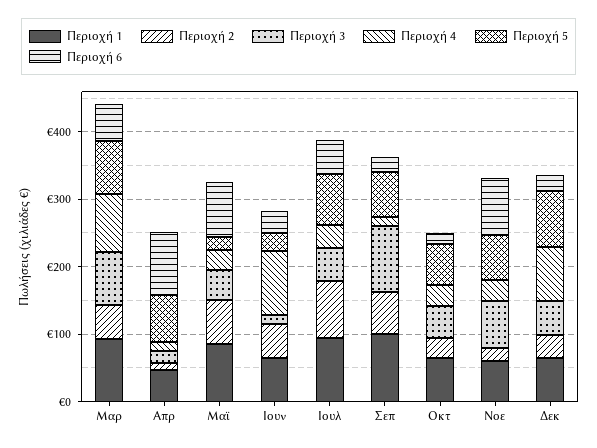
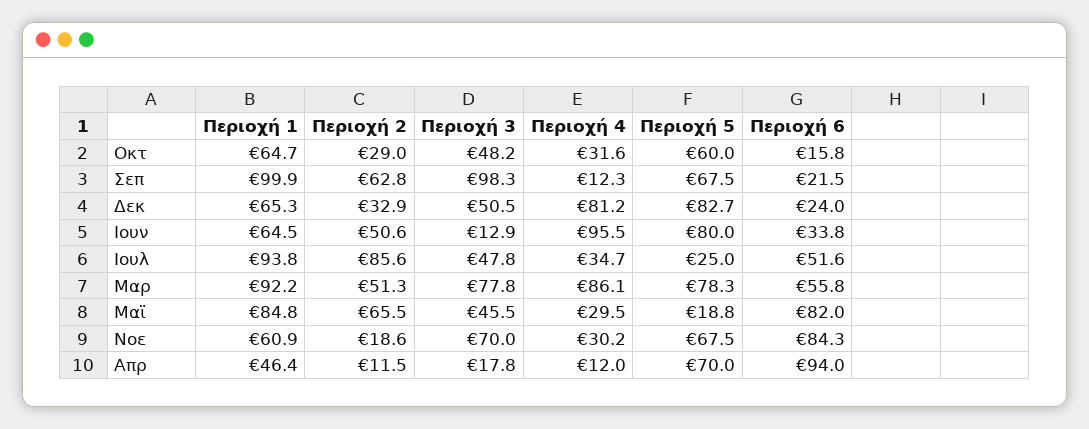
Περιοχή 5, Ιουν: 20 -> 80
Περιοχή 5, Ιουλ: 80 -> 25

